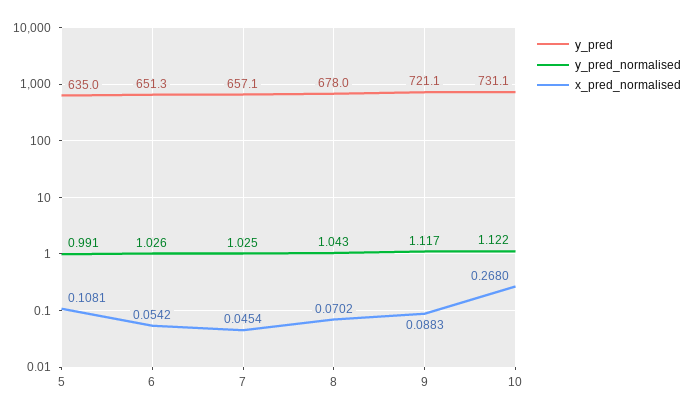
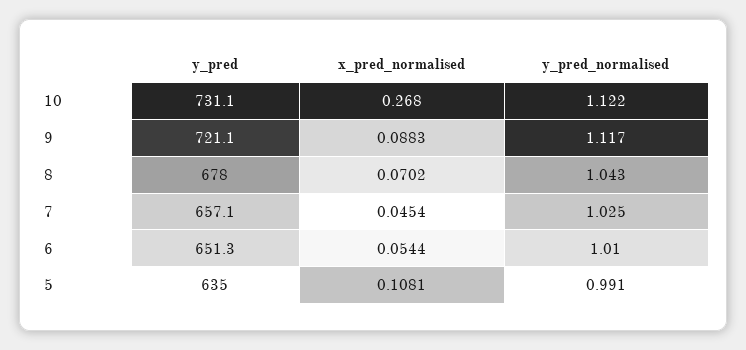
y_pred_normalised, 6: 1.026 -> 1.01
x_pred_normalised, 6: 0.0542 -> 0.0544

